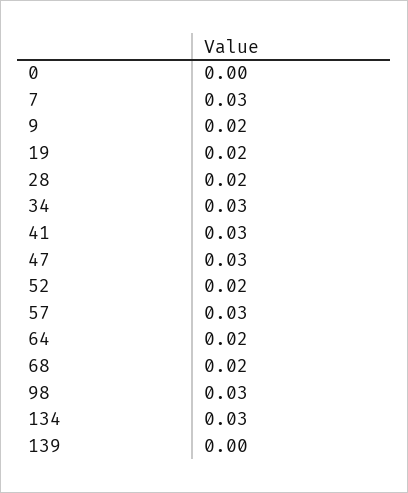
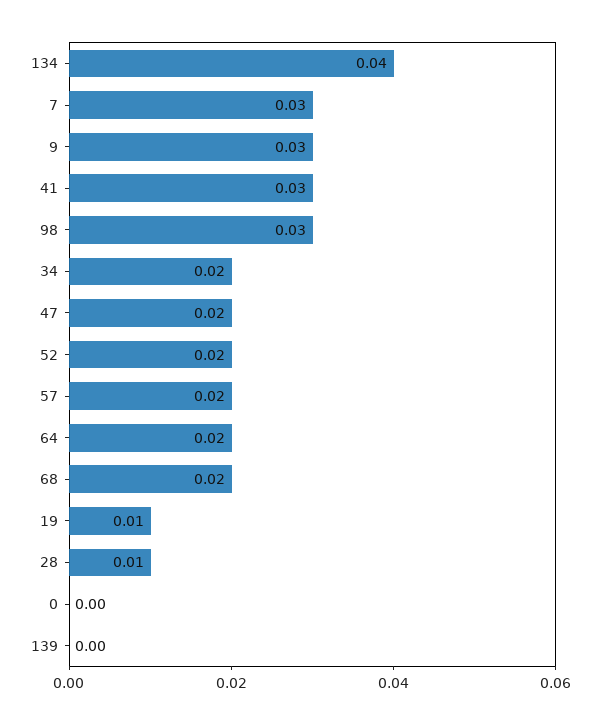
9: 0.02 -> 0.03
19: 0.02 -> 0.01
28: 0.02 -> 0.01
34: 0.03 -> 0.02
47: 0.03 -> 0.02
57: 0.03 -> 0.02
134: 0.03 -> 0.04

